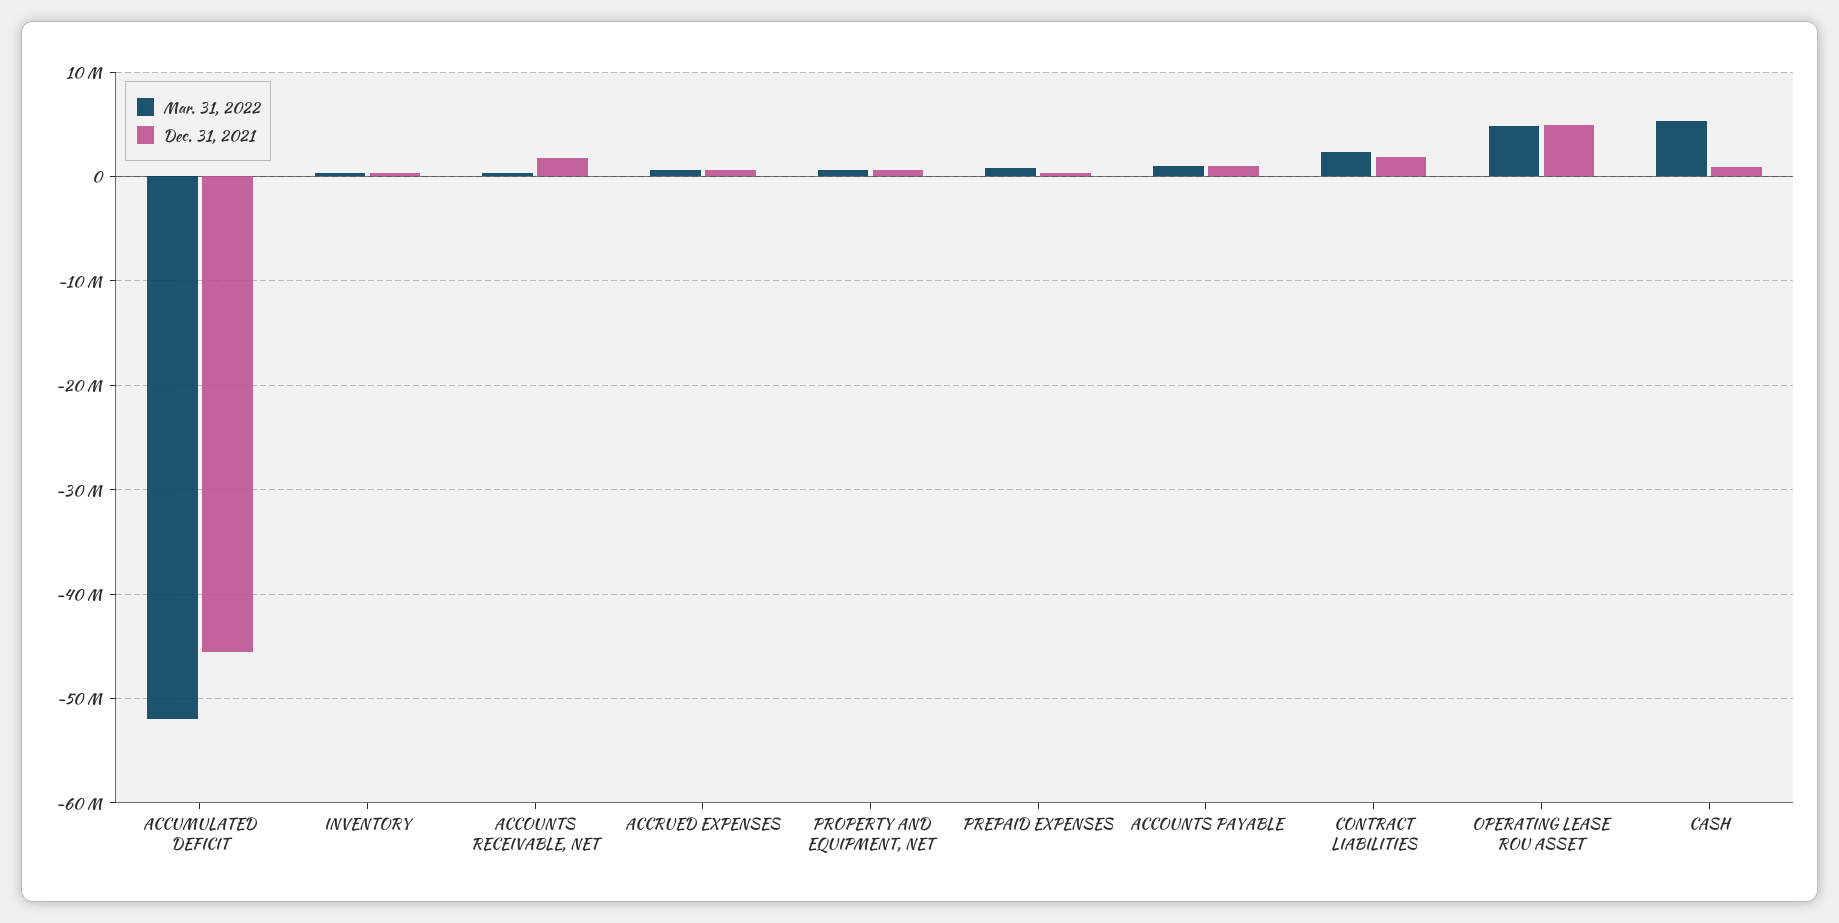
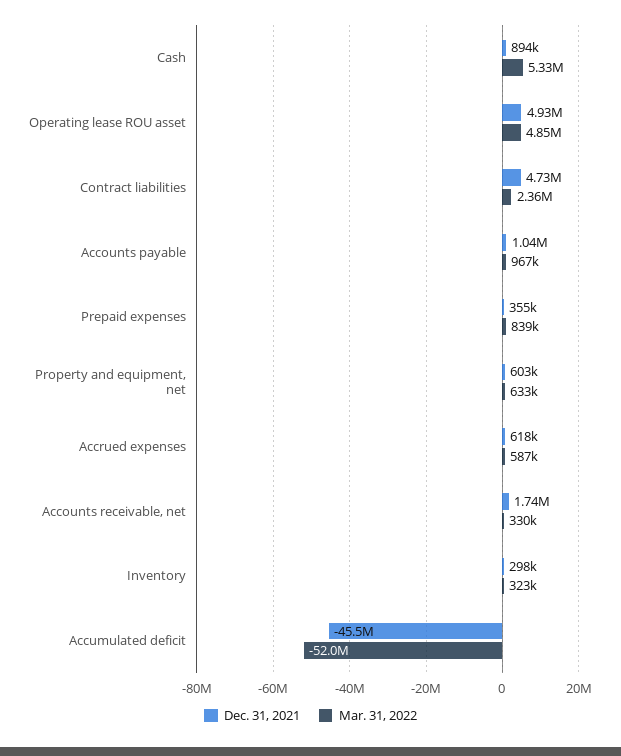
Dec. 31, 2021, CONTRACT LIABILITIES: 2000000 -> 4730000

